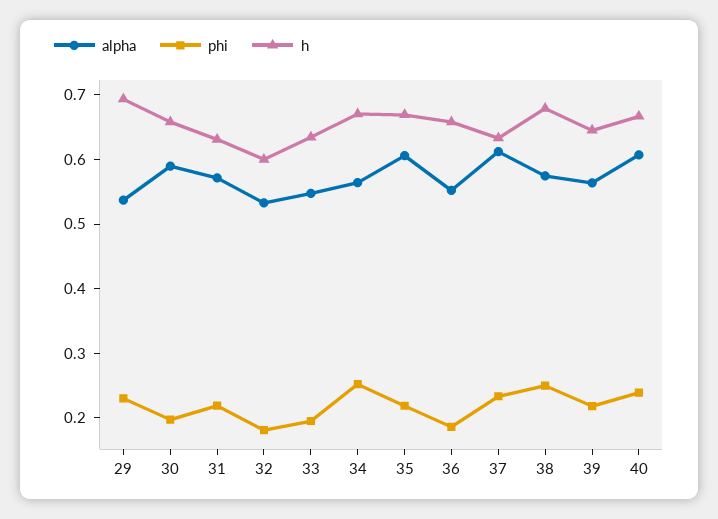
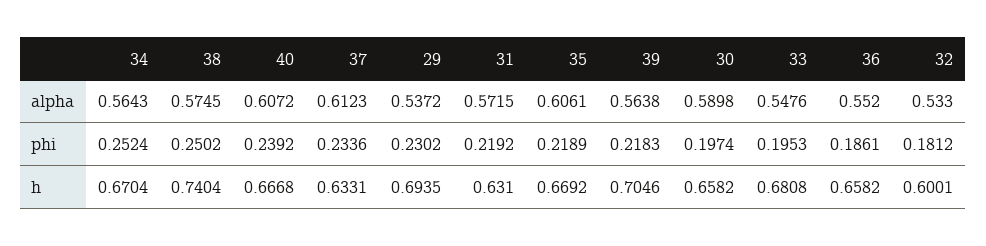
h, 33: 0.64 -> 0.6808
h, 38: 0.68 -> 0.7404
h, 39: 0.64 -> 0.7046

